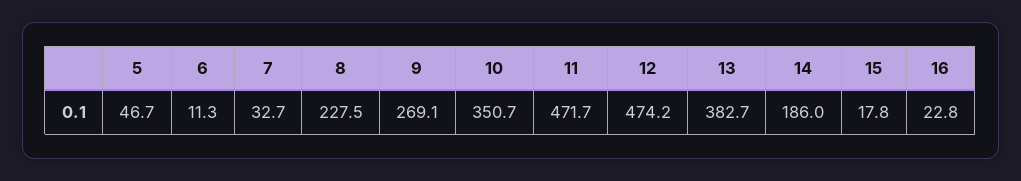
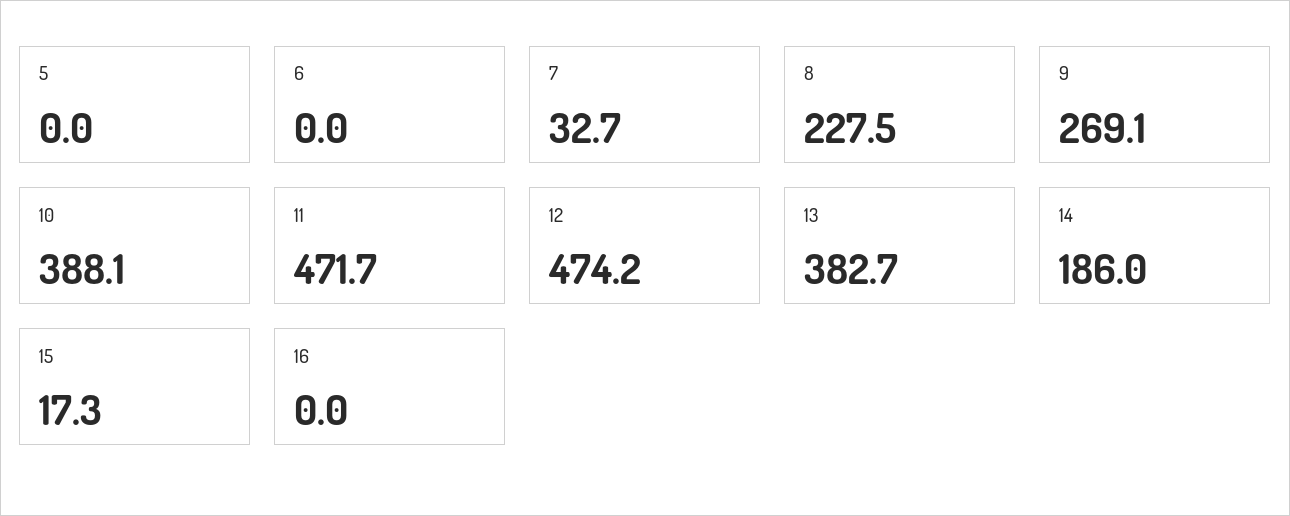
5: 46.7 -> 0
6: 11.3 -> 0
10: 350.7 -> 388.1
15: 17.8 -> 17.3
16: 22.8 -> 0

